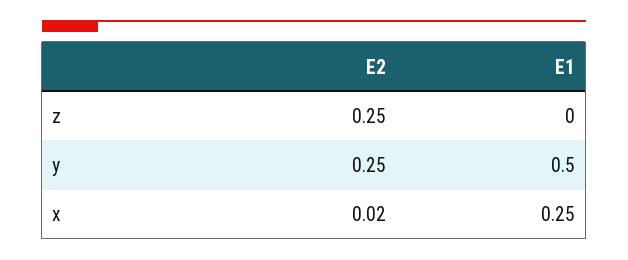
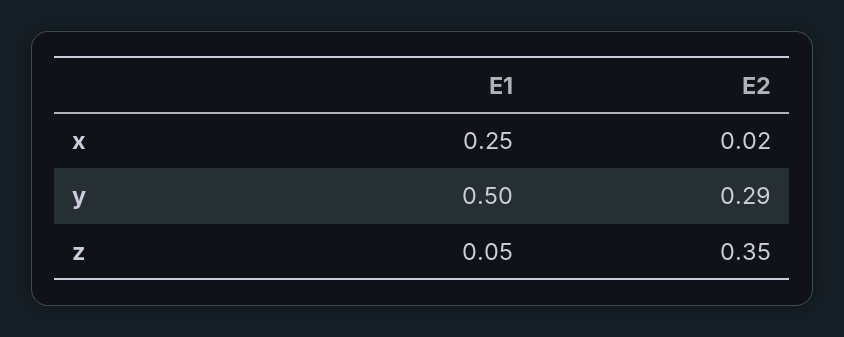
E2, z: 0.25 -> 0.35
E1, z: 0 -> 0.05
E2, y: 0.25 -> 0.29

